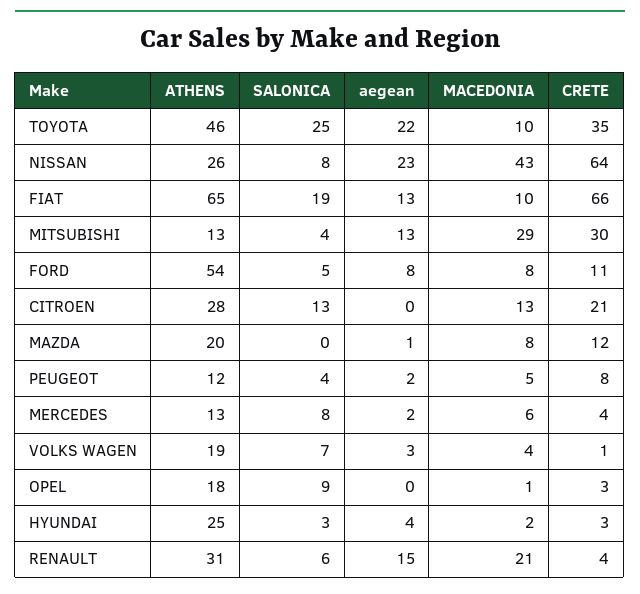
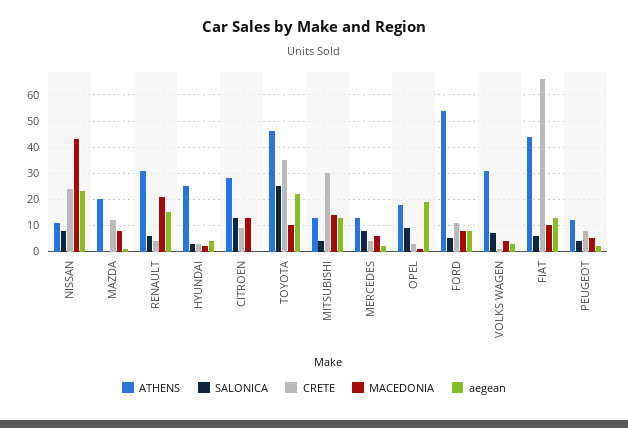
ATHENS, NISSAN: 26 -> 10
CRETE, NISSAN: 64 -> 25
ATHENS, FIAT: 65 -> 45
SALONICA, FIAT: 19 -> 5
MACEDONIA, MITSUBISHI: 29 -> 15
CRETE, CITROEN: 21 -> 10
ATHENS, VOLKS WAGEN: 19 -> 30
aegean, OPEL: 0 -> 20

